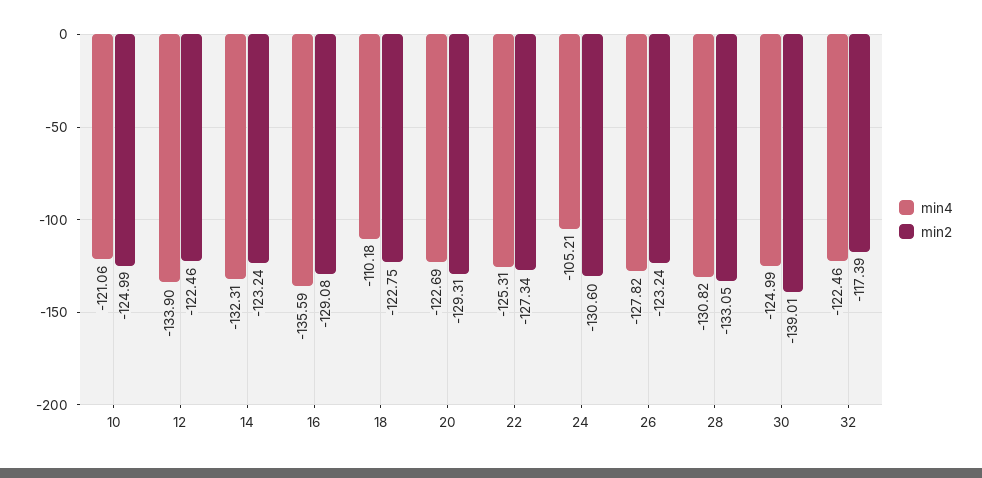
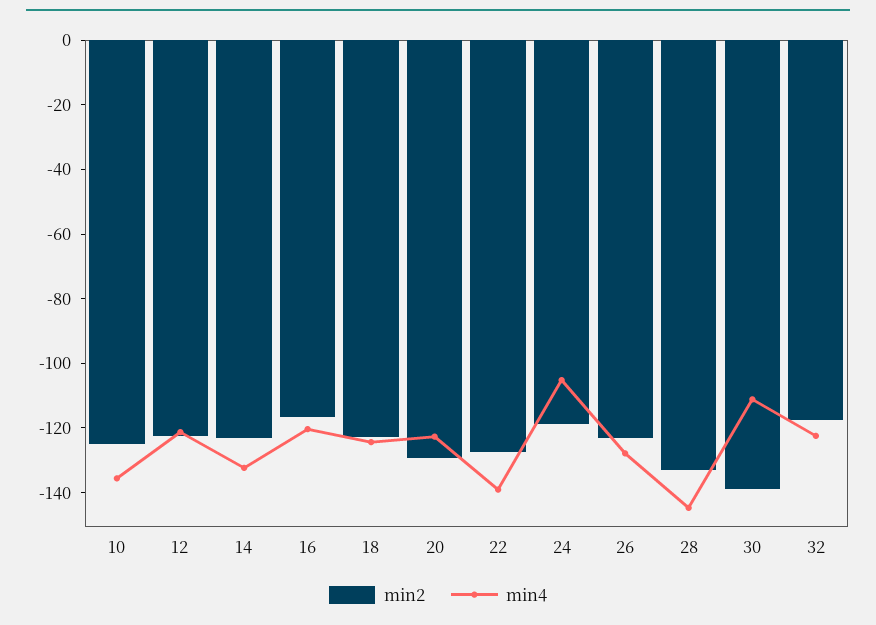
min4, 10: -121.06 -> -135
min4, 12: -133.9 -> -120
min4, 16: -135.59 -> -120
min2, 16: -129.08 -> -115
min4, 18: -110.18 -> -125
min4, 22: -125.31 -> -140
min2, 24: -130.6 -> -120
min4, 28: -130.82 -> -145
min4, 30: -124.99 -> -110

